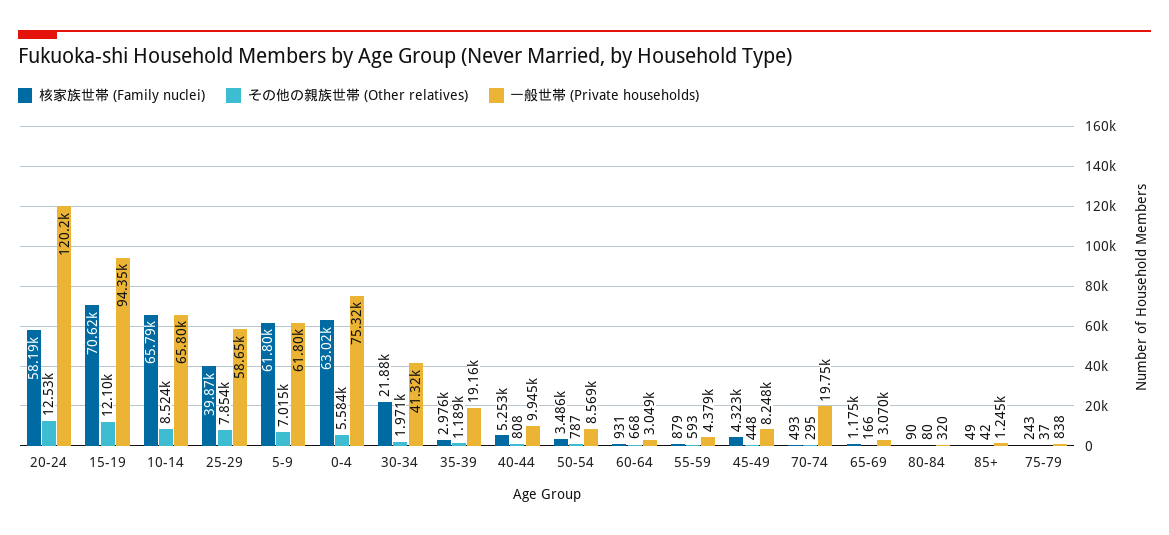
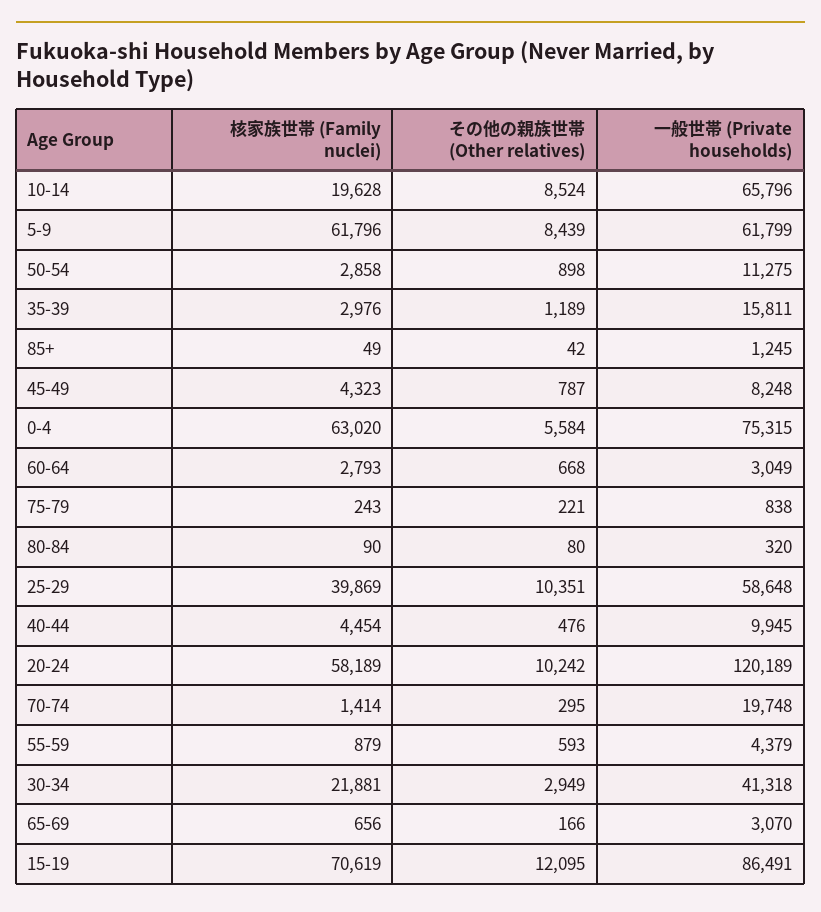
その他の親族世帯 (Other relatives), 20-24: 12530 -> 10242
一般世帯 (Private households), 15-19: 94350 -> 86491
核家族世帯 (Family nuclei), 10-14: 65790 -> 19628
その他の親族世帯 (Other relatives), 25-29: 7854 -> 10351
その他の親族世帯 (Other relatives), 5-9: 7015 -> 8439
その他の親族世帯 (Other relatives), 30-34: 1971 -> 2949
一般世帯 (Private households), 35-39: 19160 -> 15811
核家族世帯 (Family nuclei), 40-44: 5253 -> 4454
その他の親族世帯 (Other relatives), 40-44: 808 -> 476
核家族世帯 (Family nuclei), 50-54: 3486 -> 2858
その他の親族世帯 (Other relatives), 50-54: 787 -> 898
一般世帯 (Private households), 50-54: 8569 -> 11275
核家族世帯 (Family nuclei), 60-64: 931 -> 2793
その他の親族世帯 (Other relatives), 45-49: 448 -> 787
核家族世帯 (Family nuclei), 70-74: 493 -> 1414
核家族世帯 (Family nuclei), 65-69: 1175 -> 656
その他の親族世帯 (Other relatives), 75-79: 37 -> 221

